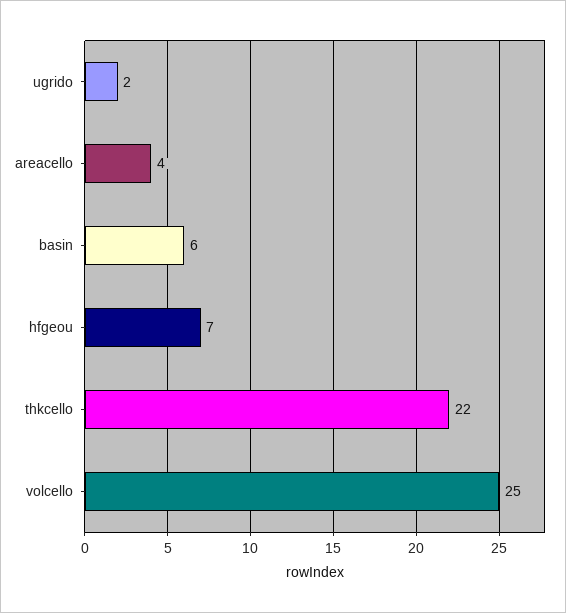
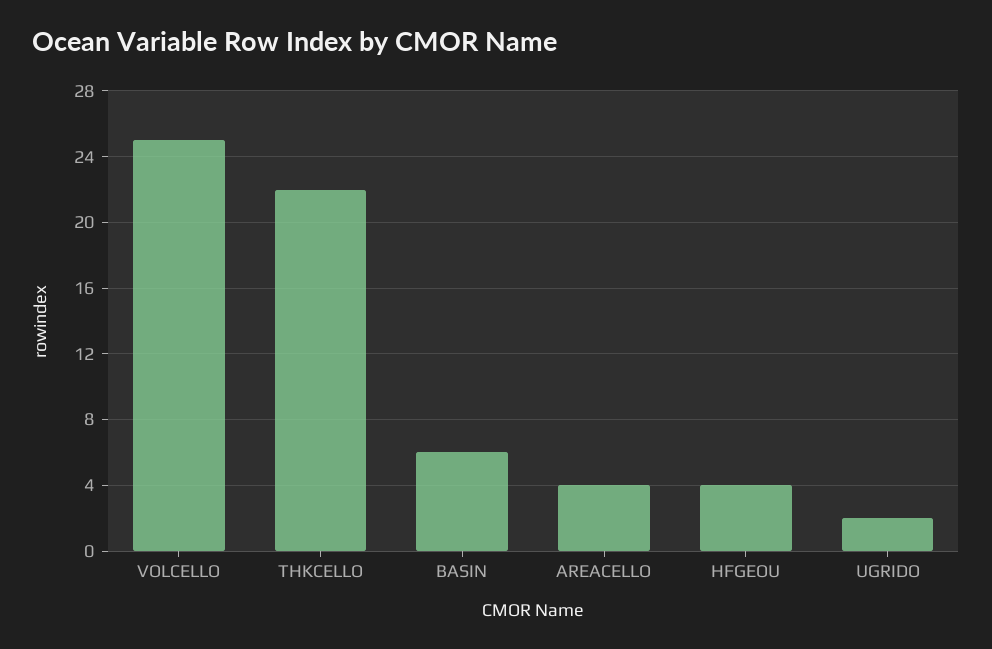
hfgeou: 7 -> 4

